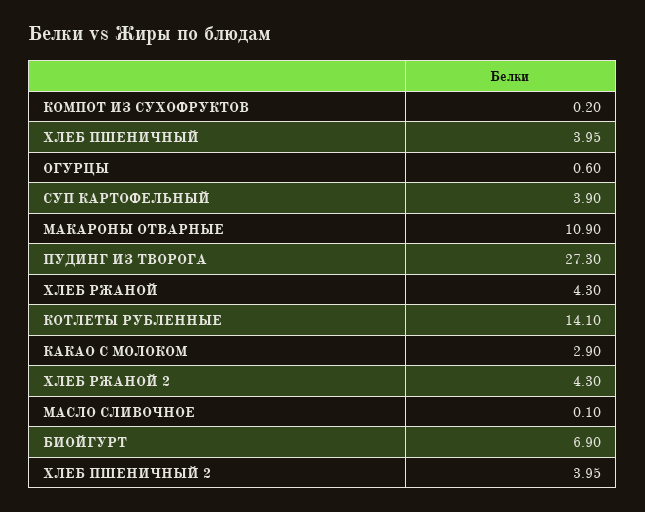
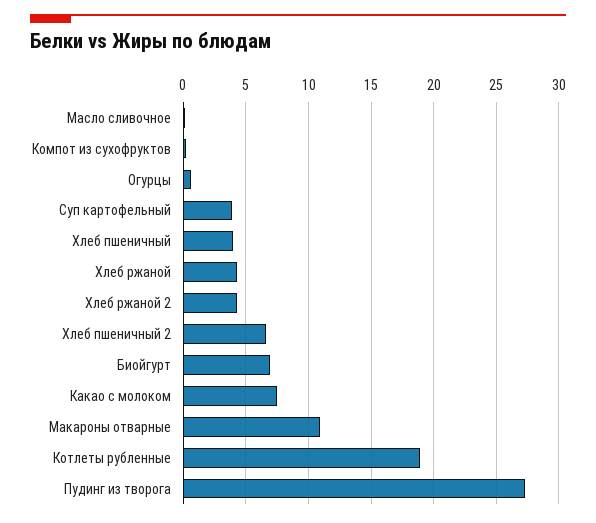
КОТЛЕТЫ РУБЛЕННЫЕ: 14.1 -> 19
КАКАО С МОЛОКОМ: 2.9 -> 7.5
ХЛЕБ ПШЕНИЧНЫЙ 2: 3.95 -> 6.5

